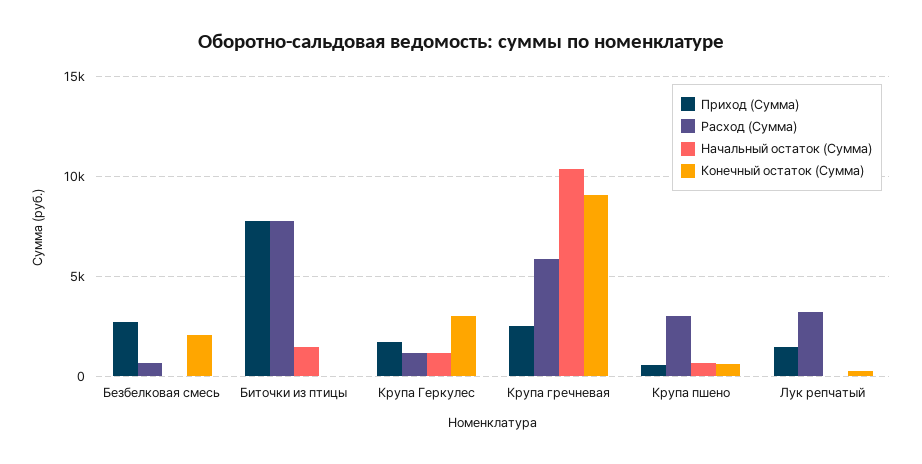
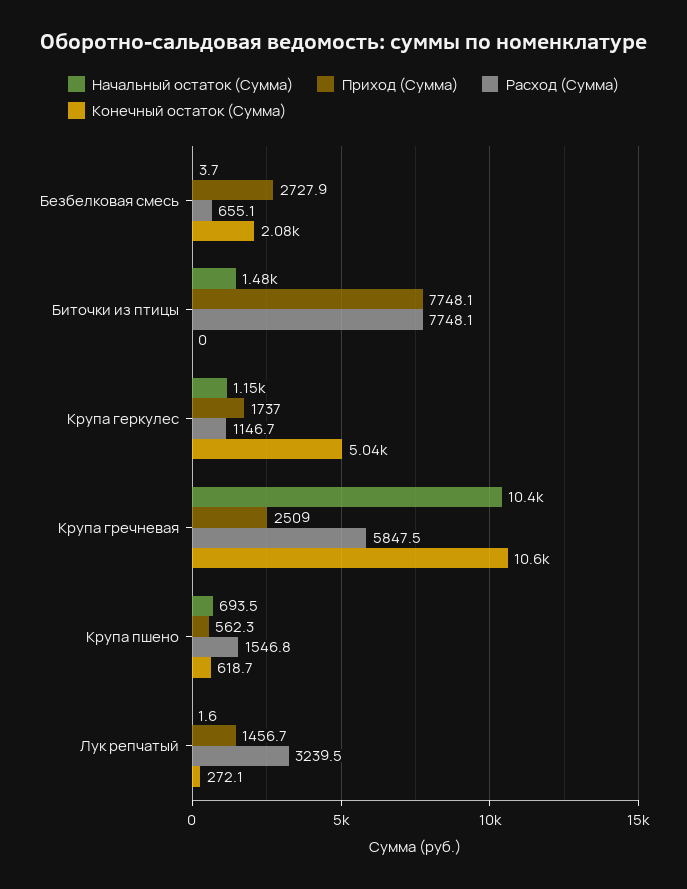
Конечный остаток (Сумма), Крупа Геркулес: 3000 -> 5040
Конечный остаток (Сумма), Крупа гречневая: 9000 -> 10600
Расход (Сумма), Крупа пшено: 3000 -> 1546.8

